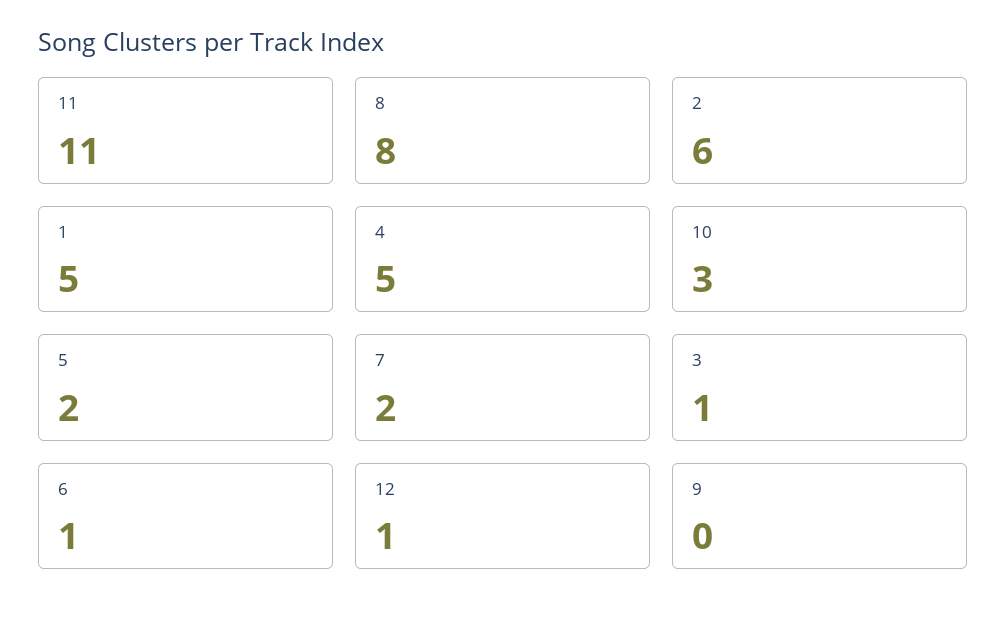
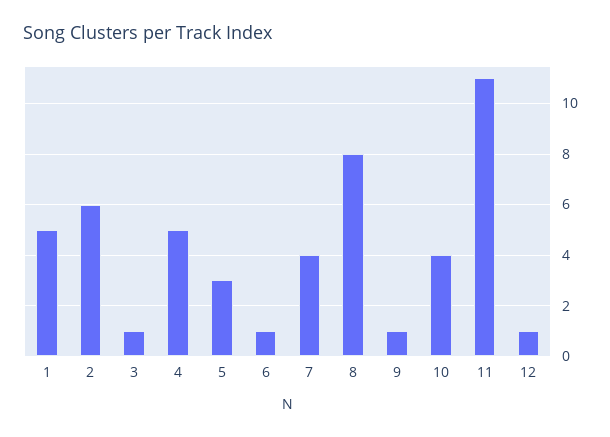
10: 3 -> 4
5: 2 -> 3
7: 2 -> 4
9: 0 -> 1

